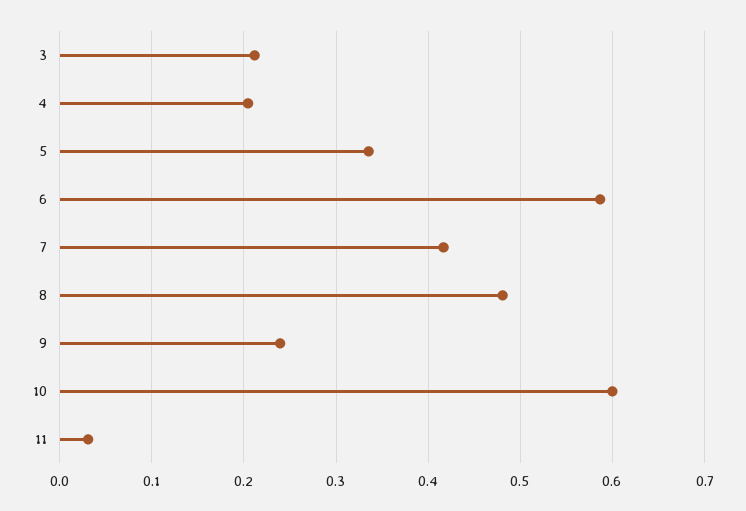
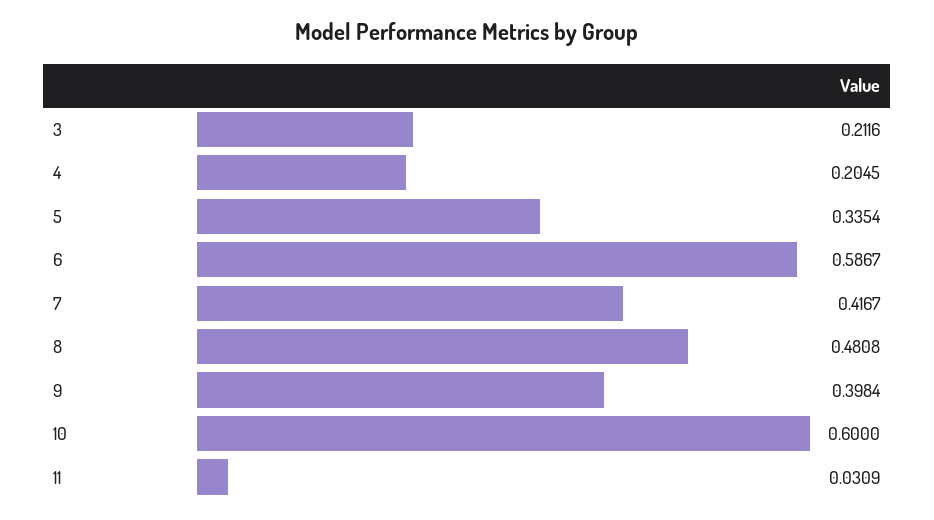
9: 0.24 -> 0.3984

